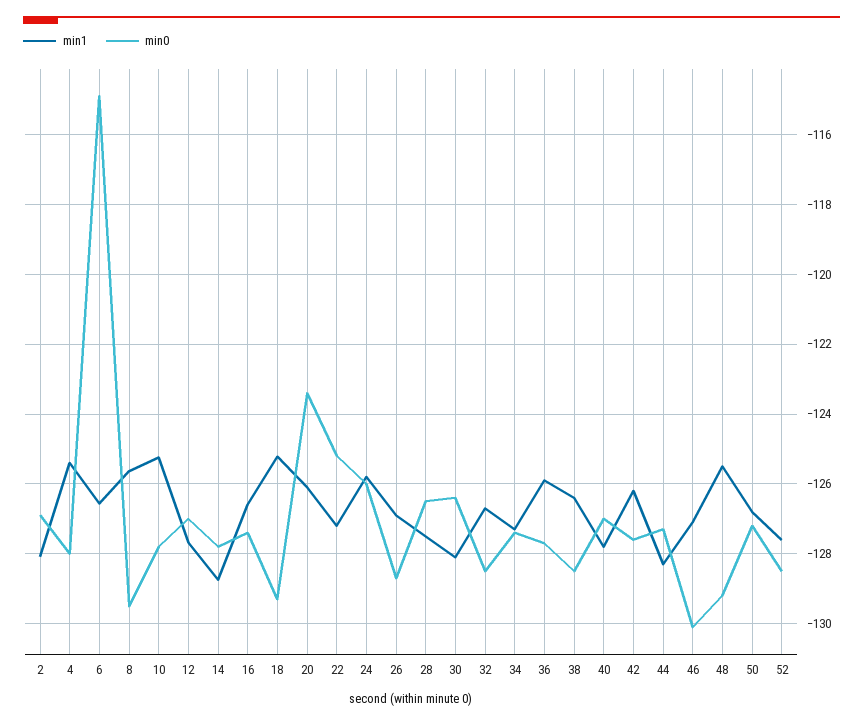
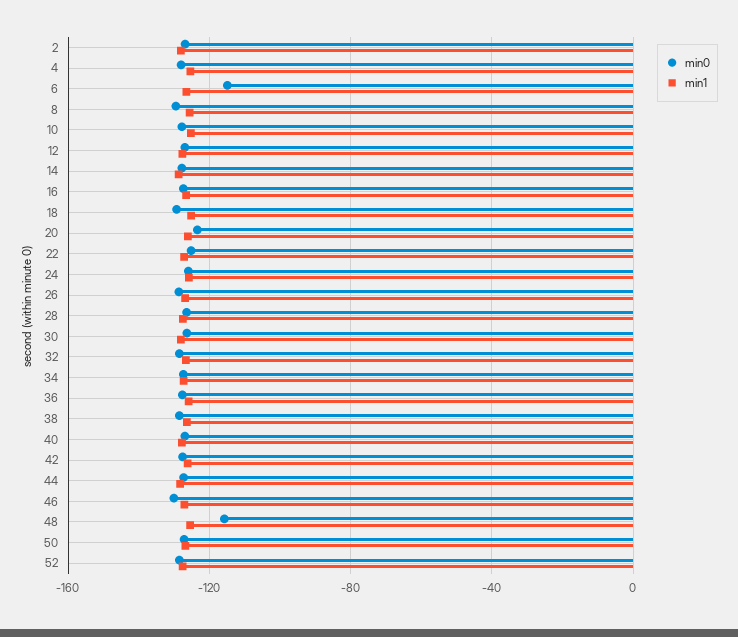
min0, 48: -129.2 -> -115

